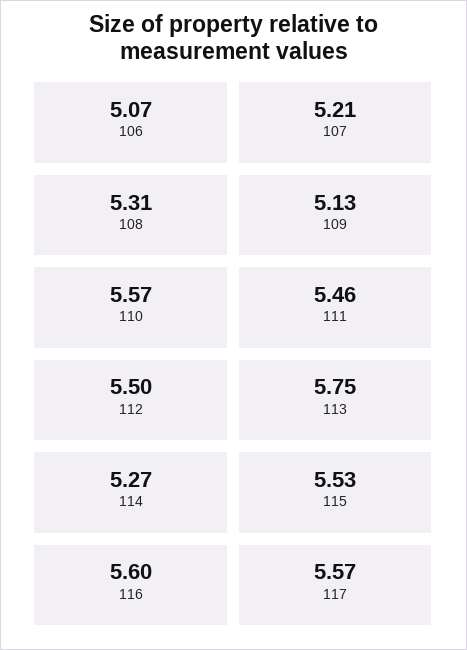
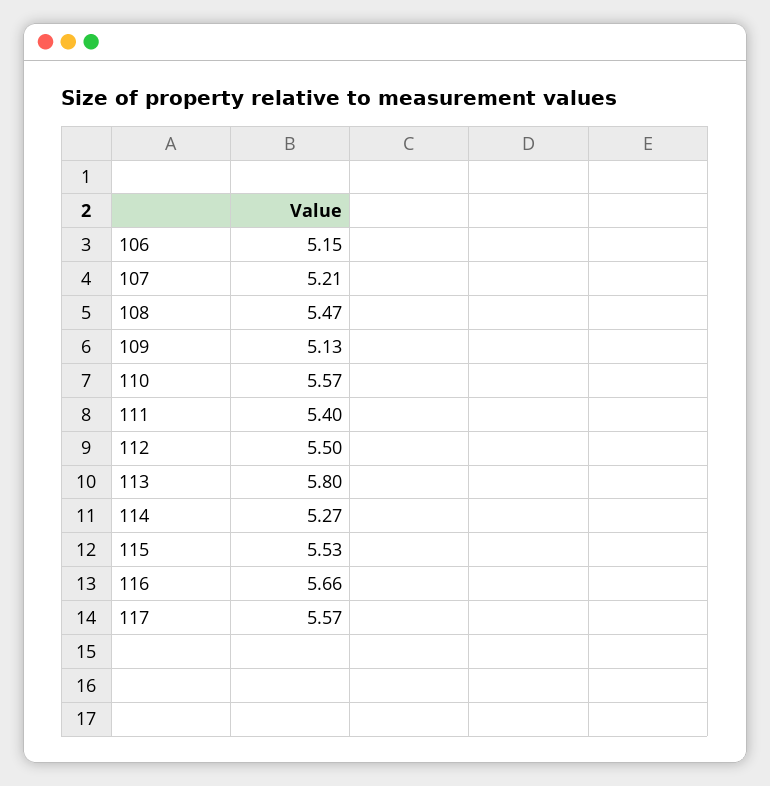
106: 5.07 -> 5.15
108: 5.31 -> 5.47
111: 5.46 -> 5.4
113: 5.75 -> 5.8
116: 5.6 -> 5.66

